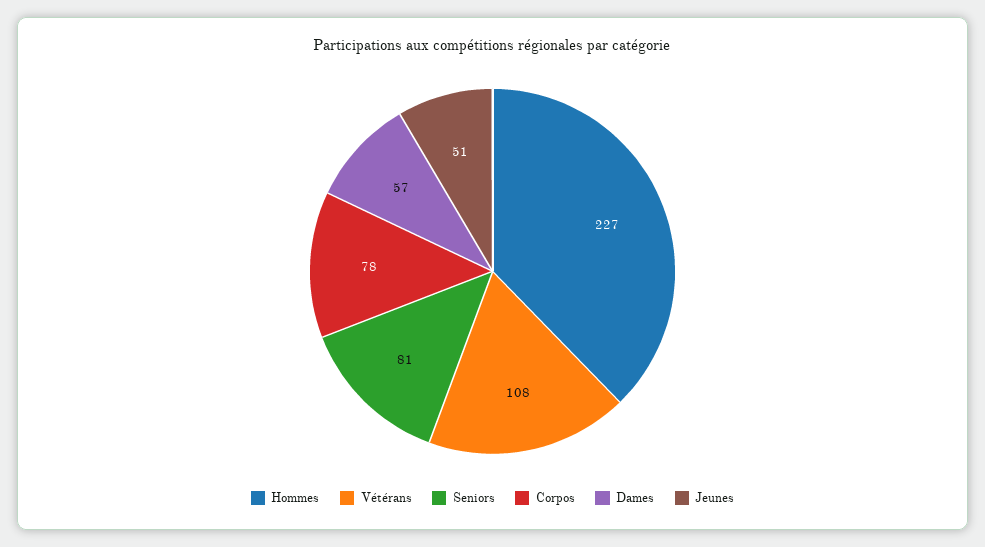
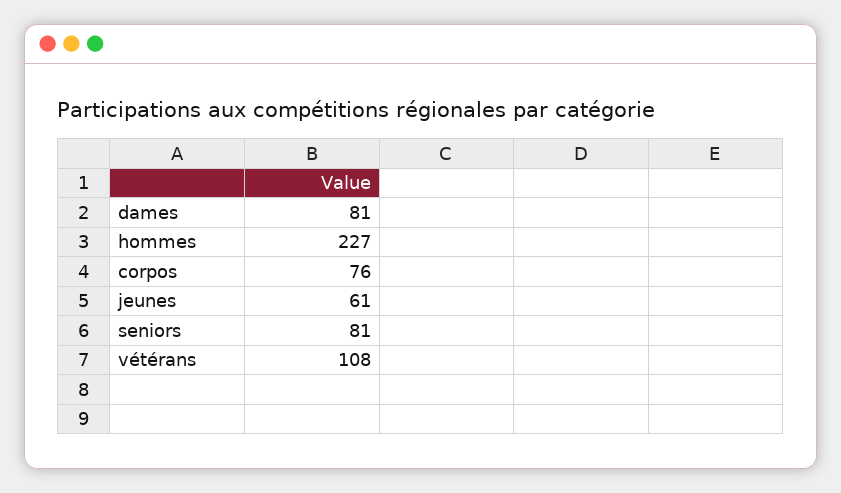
Corpos: 78 -> 76
Dames: 57 -> 81
Jeunes: 51 -> 61

